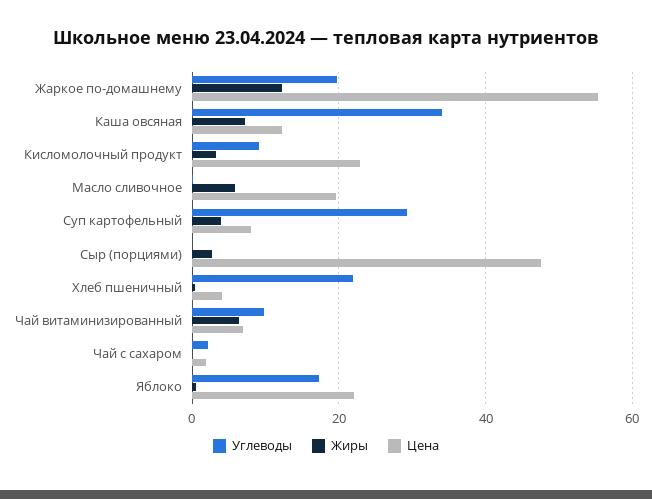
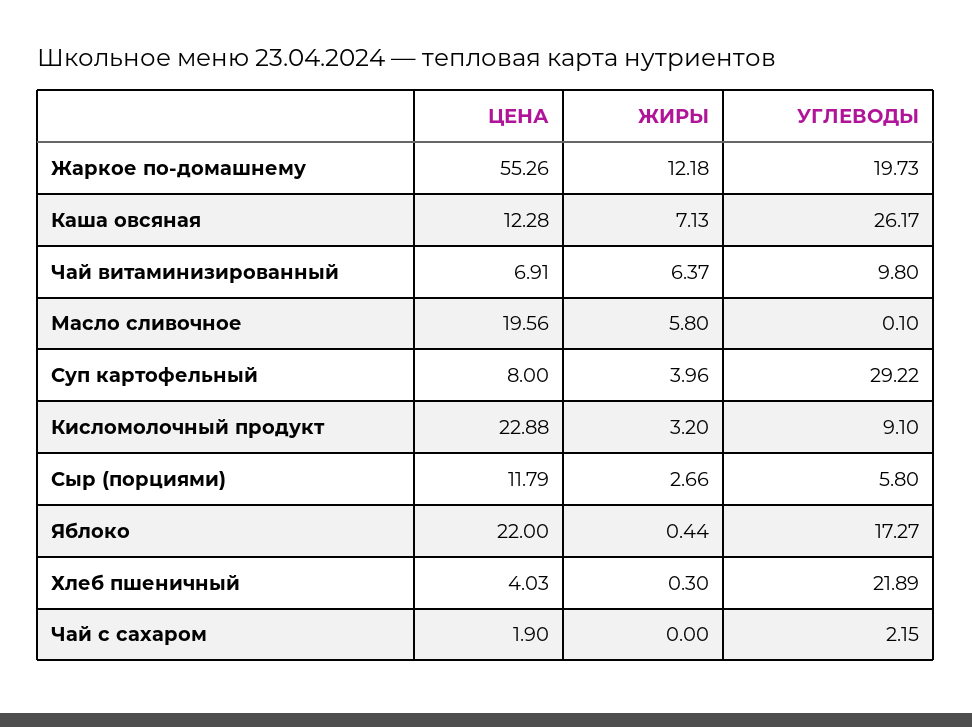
Углеводы, Каша овсяная: 34 -> 26.17
Углеводы, Сыр (порциями): 0 -> 5.8
Цена, Сыр (порциями): 48 -> 11.79

